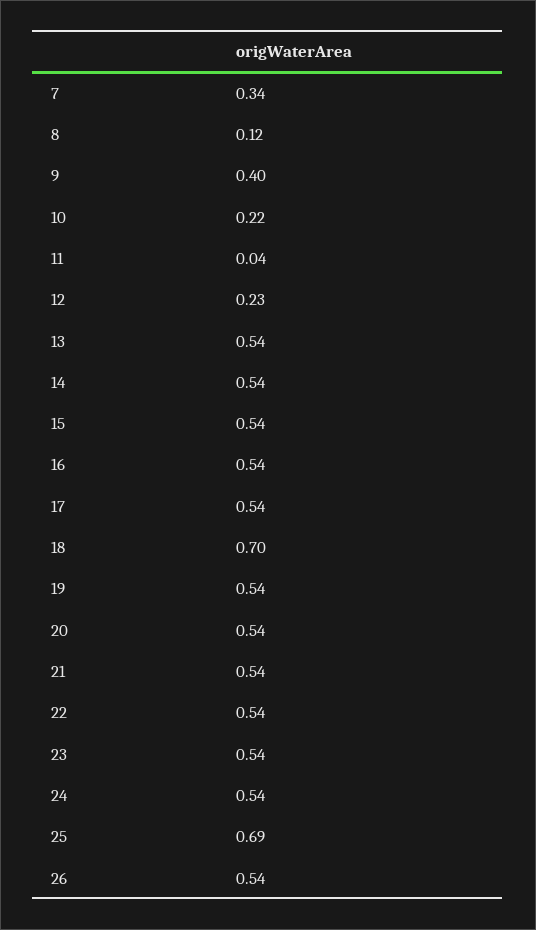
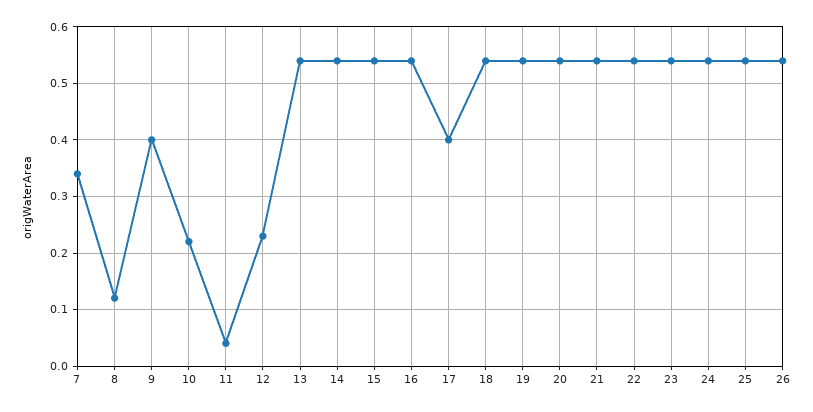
17: 0.54 -> 0.4
18: 0.7 -> 0.55
25: 0.69 -> 0.55

